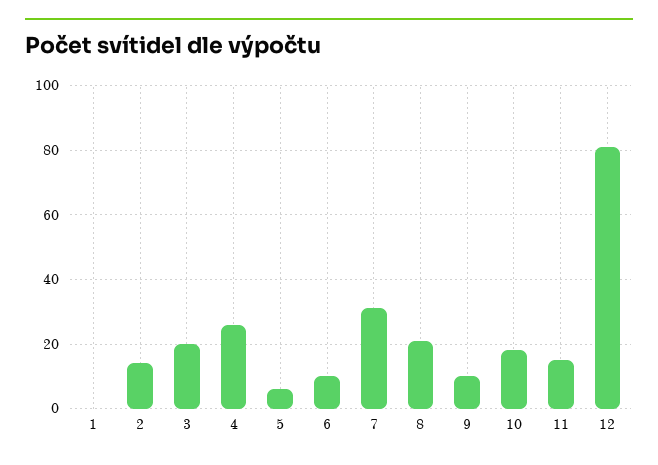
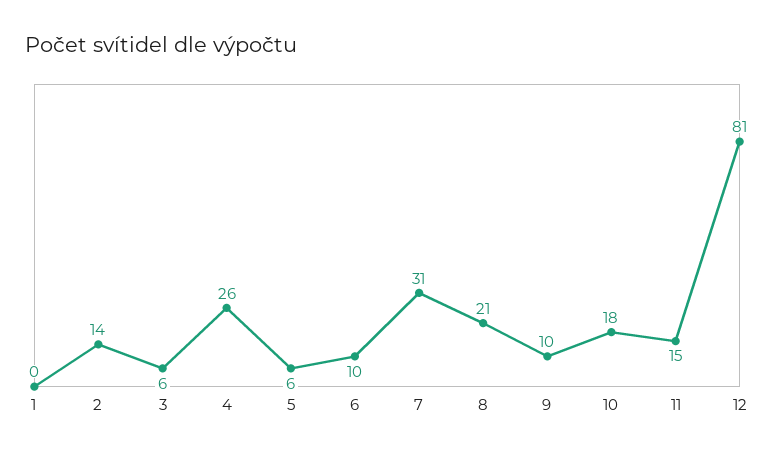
3: 20 -> 6

